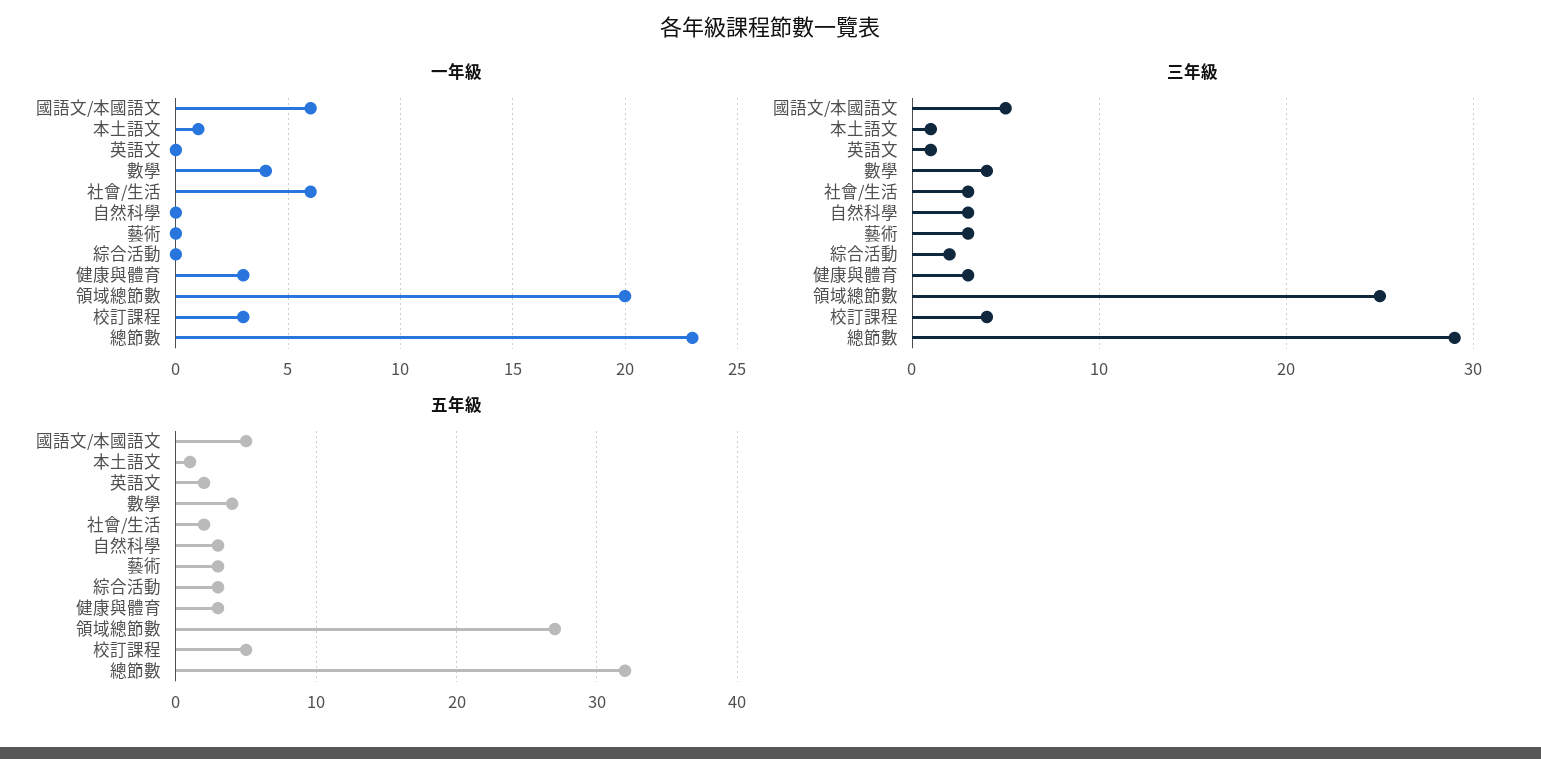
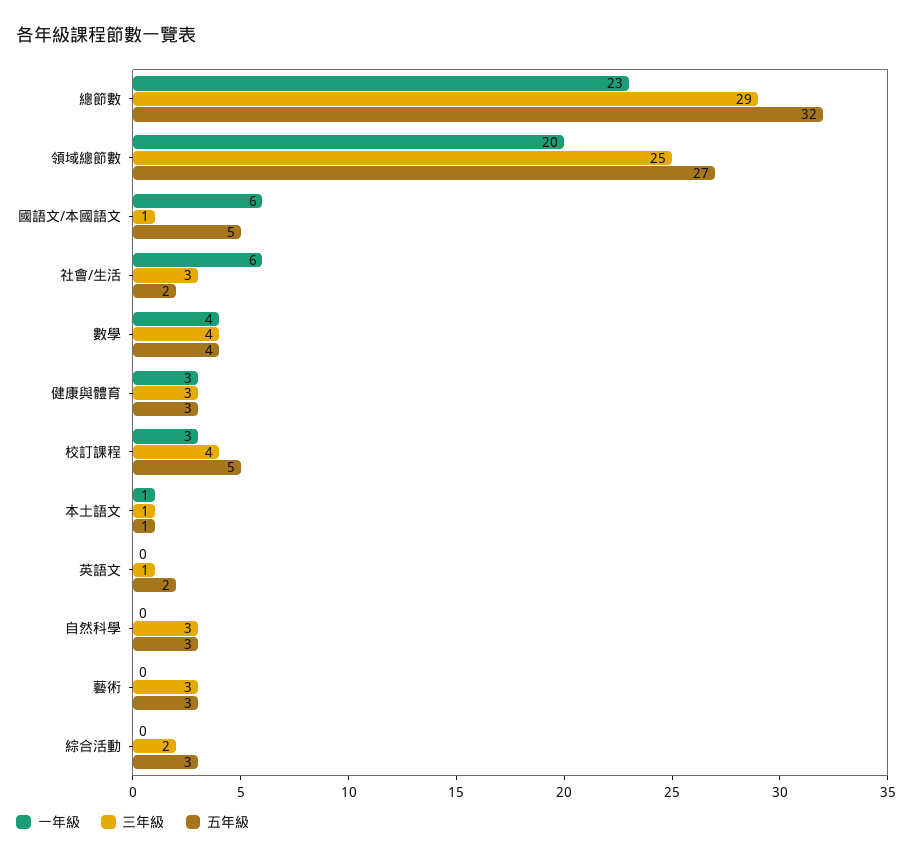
三年級, 國語文/本國語文: 5 -> 1

